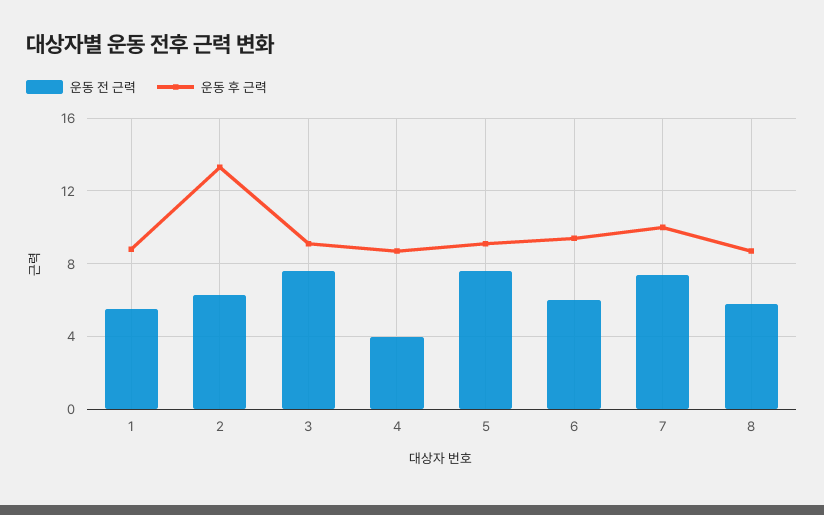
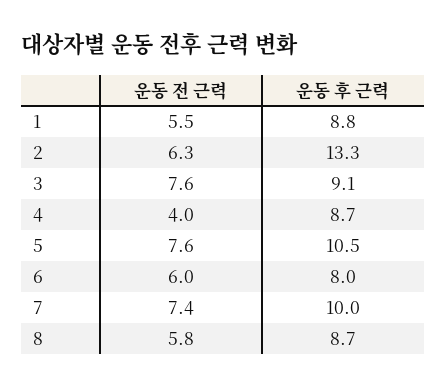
운동 후 근력, 5: 9 -> 10.5
운동 후 근력, 6: 9.5 -> 8

